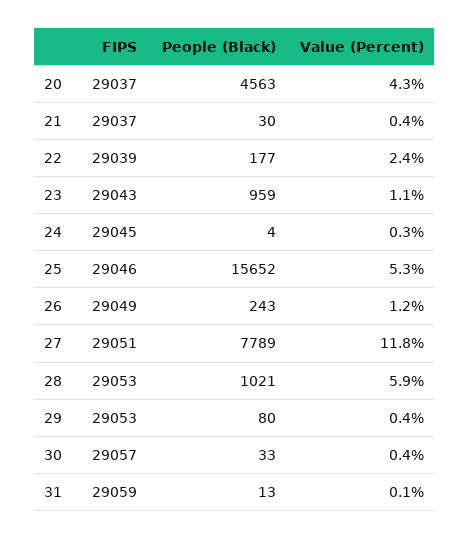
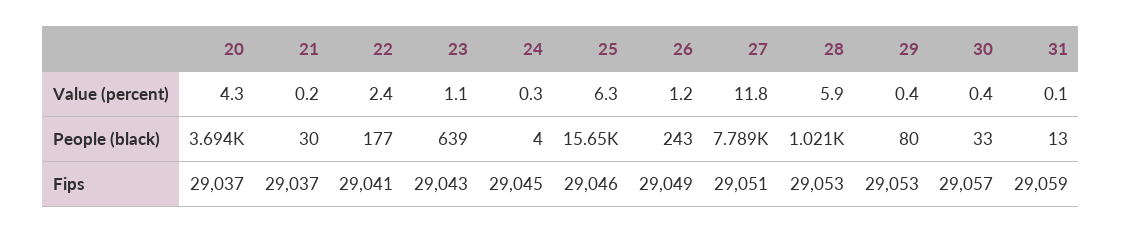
People (Black), 20: 4563 -> 3694
Value (Percent), 21: 0.4 -> 0.2
FIPS, 22: 29039 -> 29041
People (Black), 23: 959 -> 639
Value (Percent), 25: 5.3 -> 6.3

